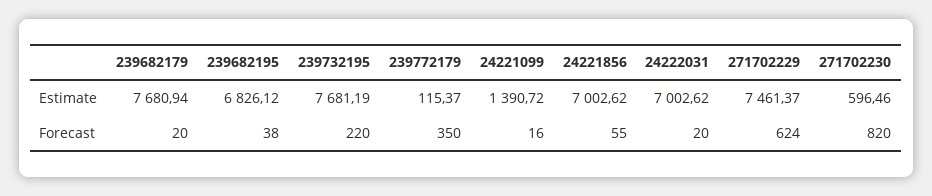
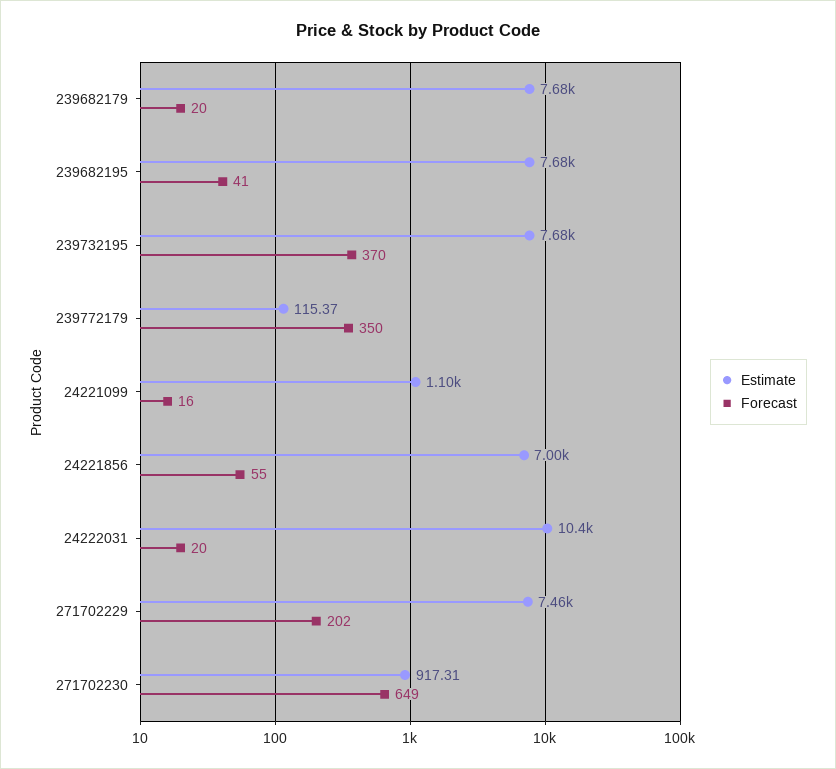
Estimate, 239682195: 6826.12 -> 7680
Estimate, 24221099: 1390.72 -> 1100
Estimate, 24222031: 7002.62 -> 10400
Estimate, 271702230: 596.46 -> 917.31
Forecast, 239682195: 38 -> 41
Forecast, 239732195: 220 -> 370
Forecast, 271702229: 624 -> 202
Forecast, 271702230: 820 -> 649

